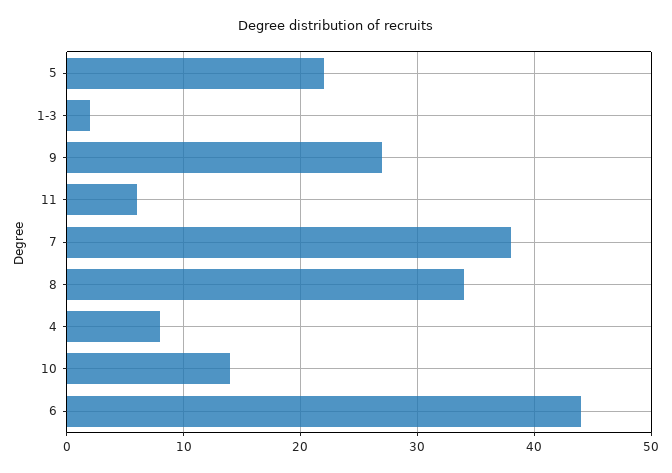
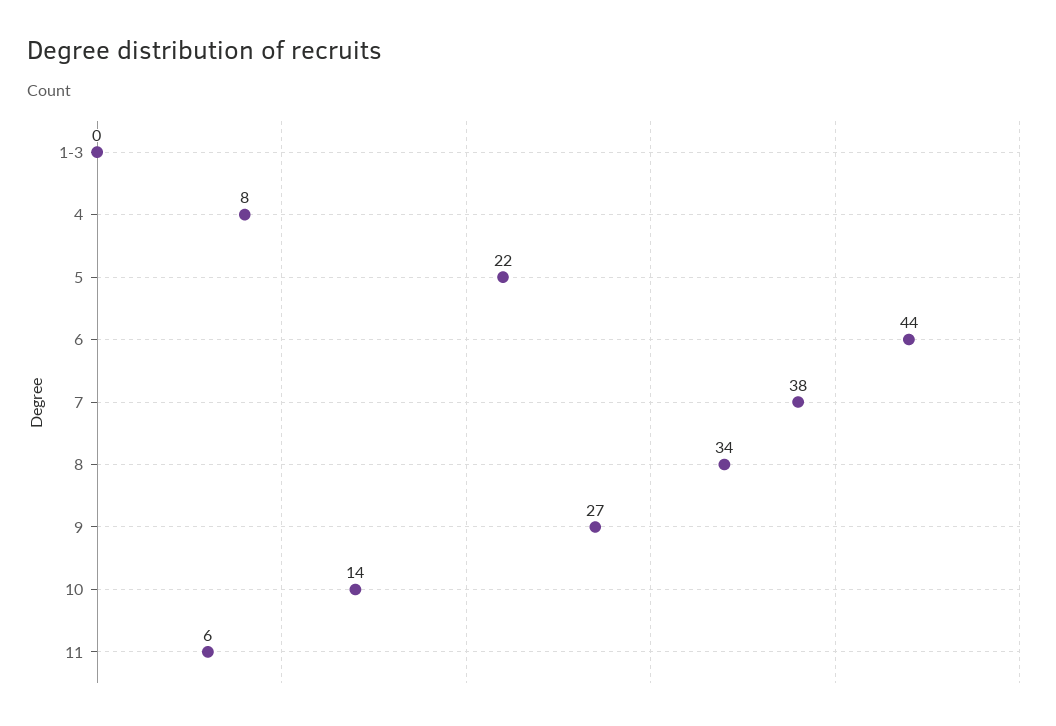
1-3: 2 -> 0

